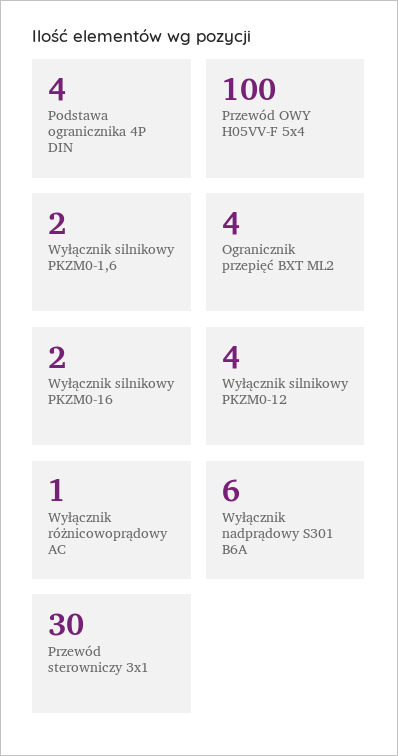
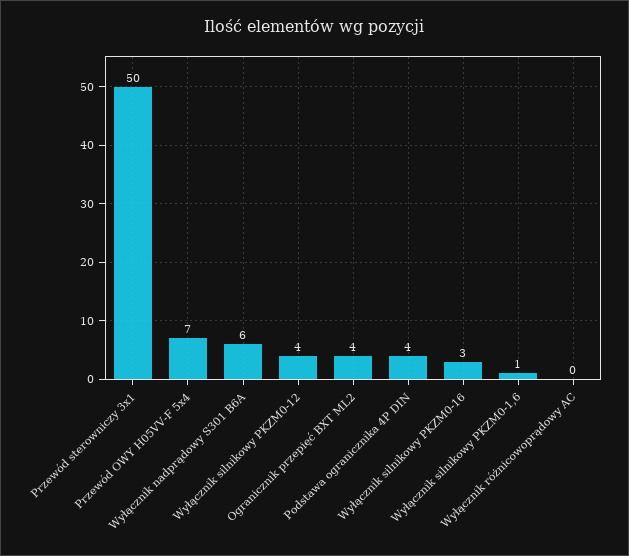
Przewód OWY H05VV-F 5x4: 100 -> 7
Wyłącznik silnikowy PKZM0-1,6: 2 -> 1
Wyłącznik silnikowy PKZM0-16: 2 -> 3
Wyłącznik różnicowoprądowy AC: 1 -> 0
Przewód sterowniczy 3x1: 30 -> 50

